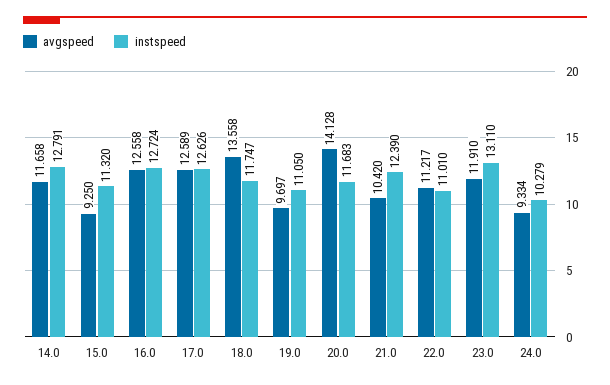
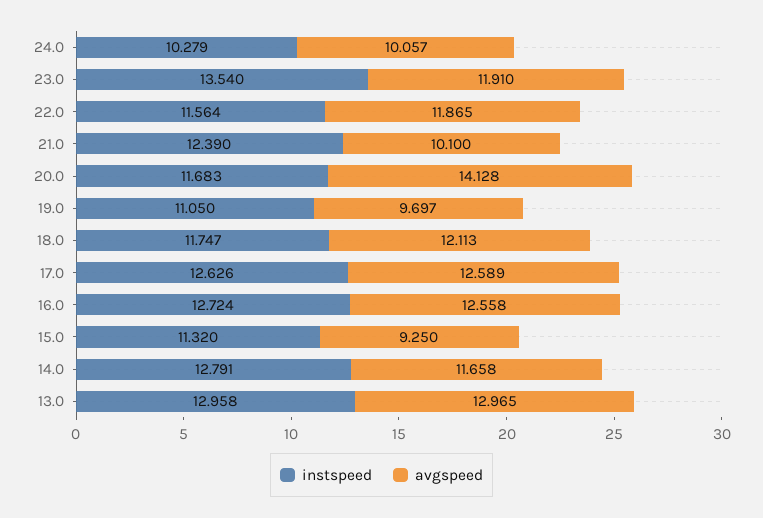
avgspeed, 18.0: 13.558 -> 12.113
avgspeed, 21.0: 10.42 -> 10.1
avgspeed, 22.0: 11.217 -> 11.865
instspeed, 22.0: 11.01 -> 11.564
instspeed, 23.0: 13.11 -> 13.54
avgspeed, 24.0: 9.334 -> 10.057
instspeed, 13.0: none -> 12.958
avgspeed, 13.0: none -> 12.965

